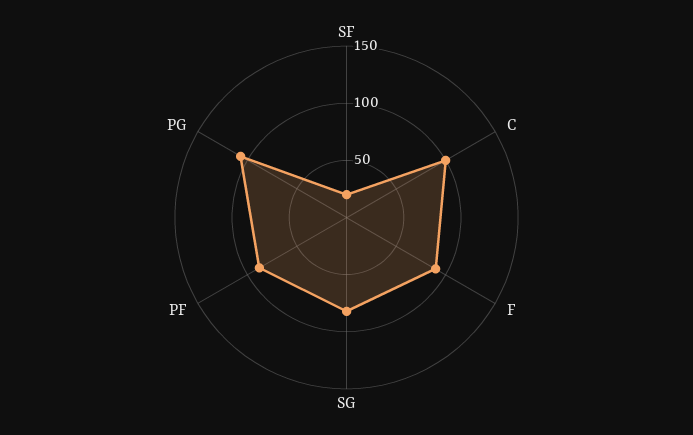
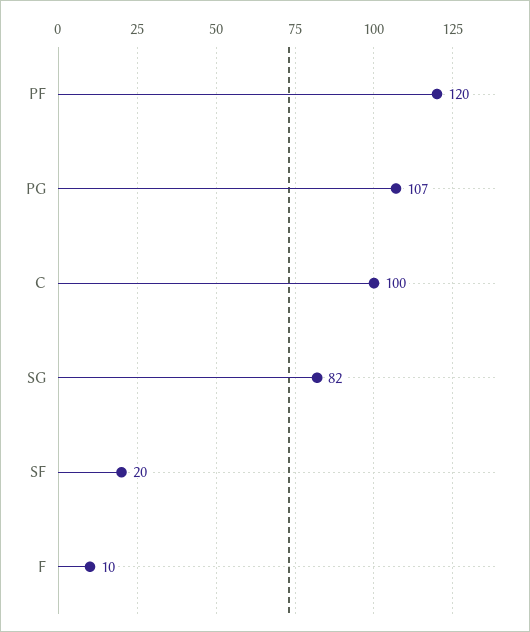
F: 90 -> 10
PF: 90 -> 120

